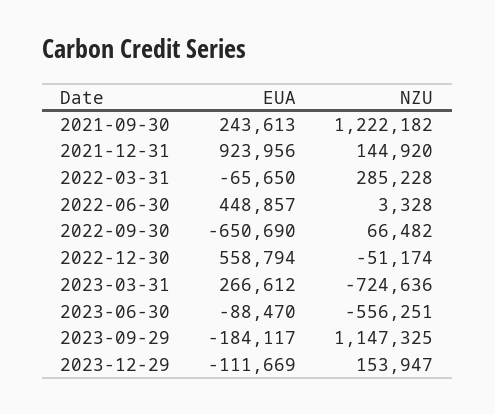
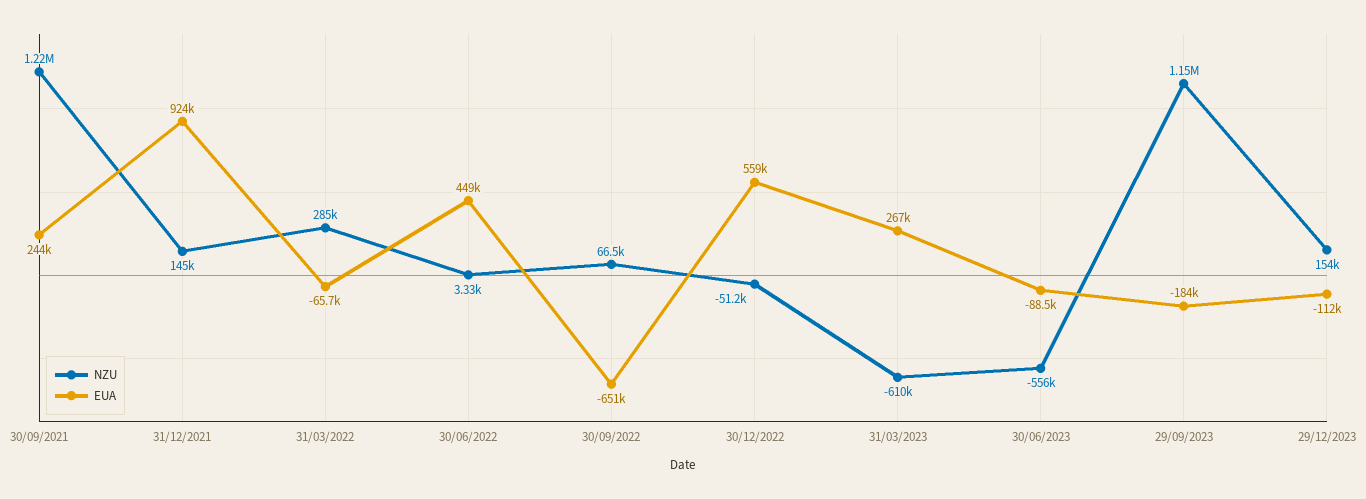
NZU, 2023-03-31: -724636 -> -610000

